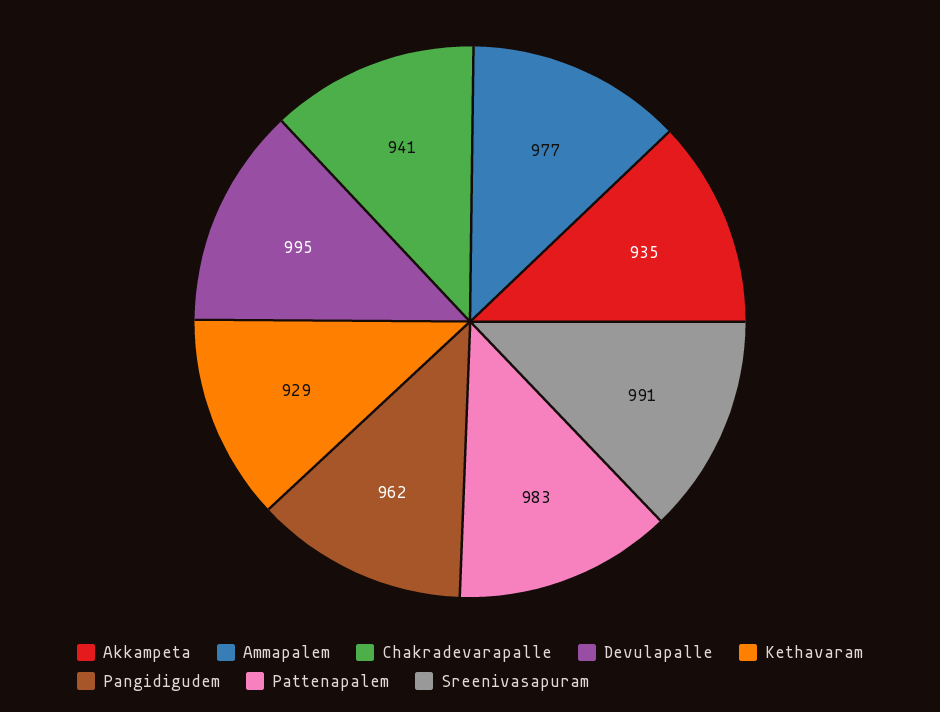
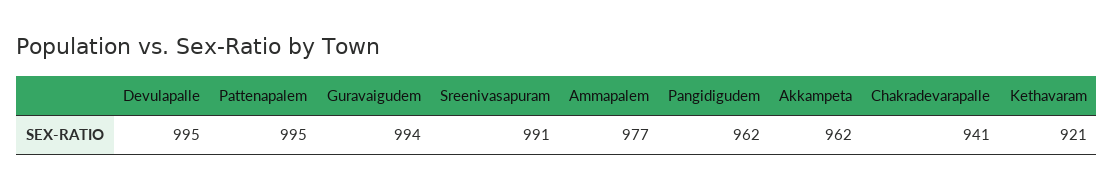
Akkampeta: 935 -> 962
Kethavaram: 929 -> 921
Pattenapalem: 983 -> 995
Guravaigudem: none -> 994

